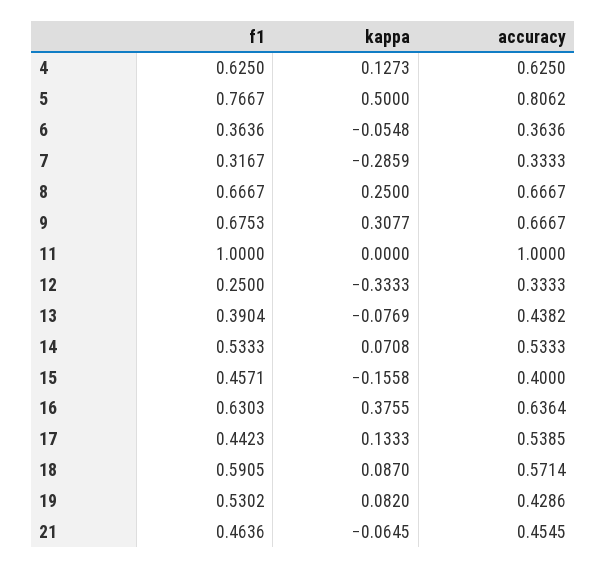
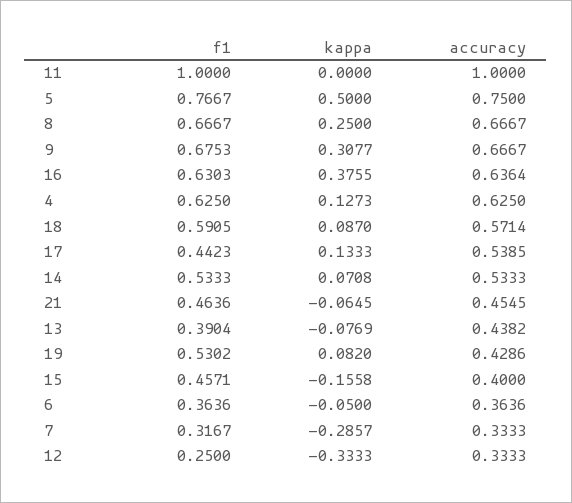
accuracy, 5: 0.8062 -> 0.75
kappa, 6: -0.0548 -> -0.05
kappa, 7: -0.2859 -> -0.2857

